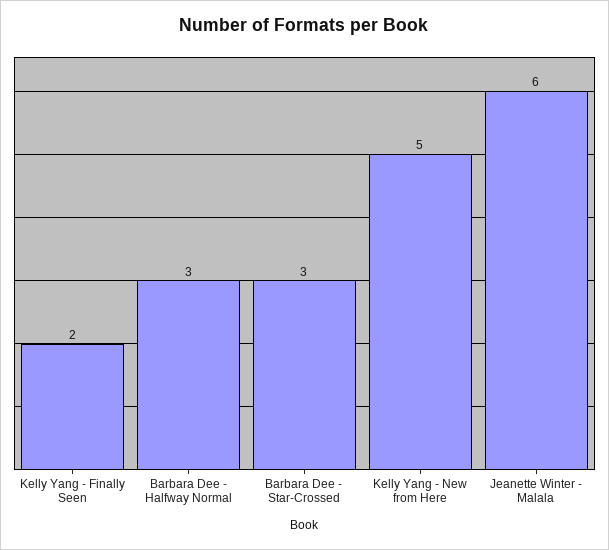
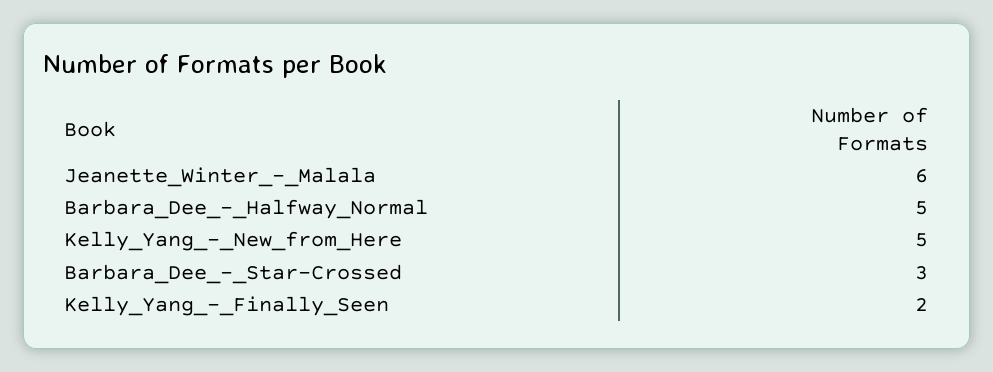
Barbara Dee - Halfway Normal: 3 -> 5

